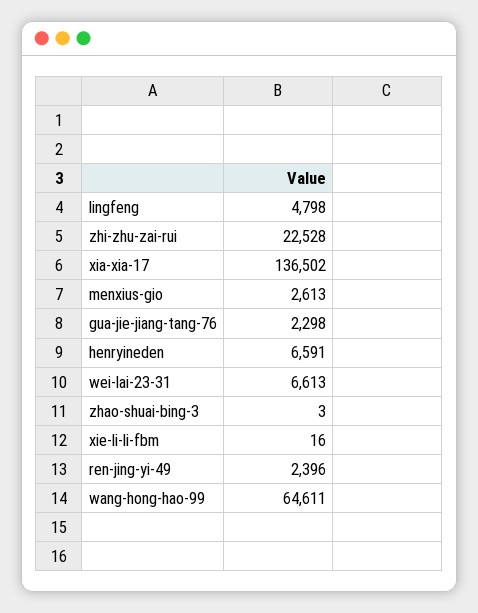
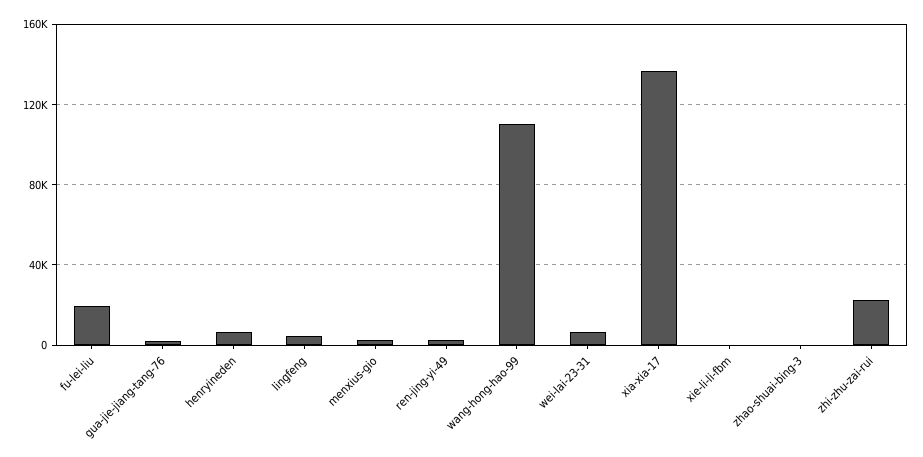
wang-hong-hao-99: 64611 -> 110000
fu-lei-liu: none -> 20000

